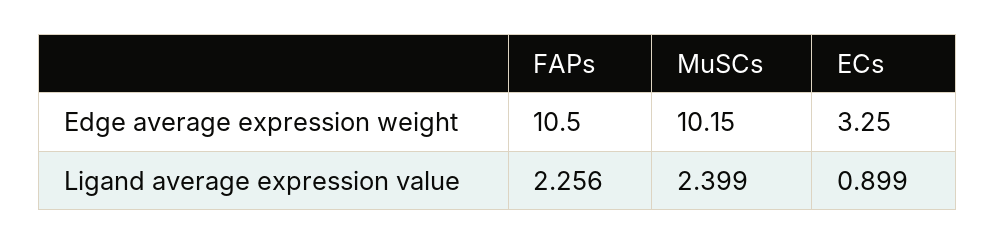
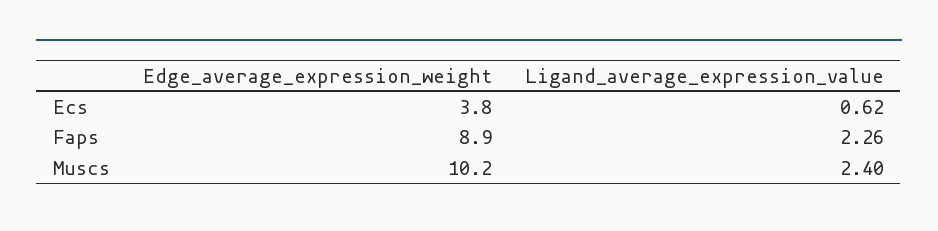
FAPs, Edge average expression weight: 10.5 -> 8.9
ECs, Edge average expression weight: 3.25 -> 3.8
ECs, Ligand average expression value: 0.899 -> 0.62

